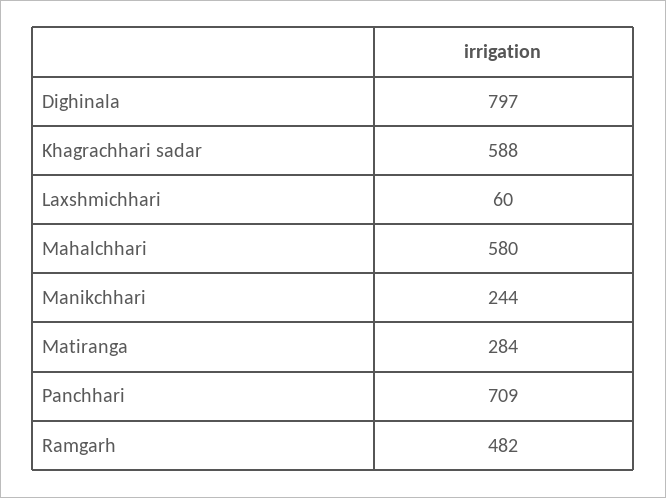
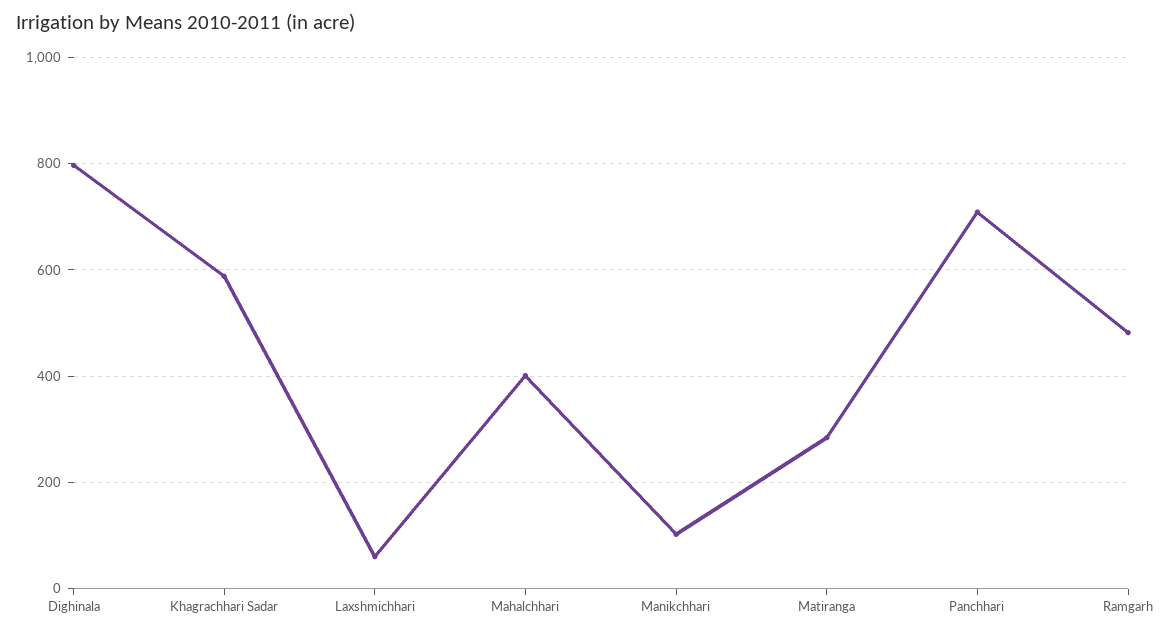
Mahalchhari: 580 -> 400
Manikchhari: 244 -> 100

